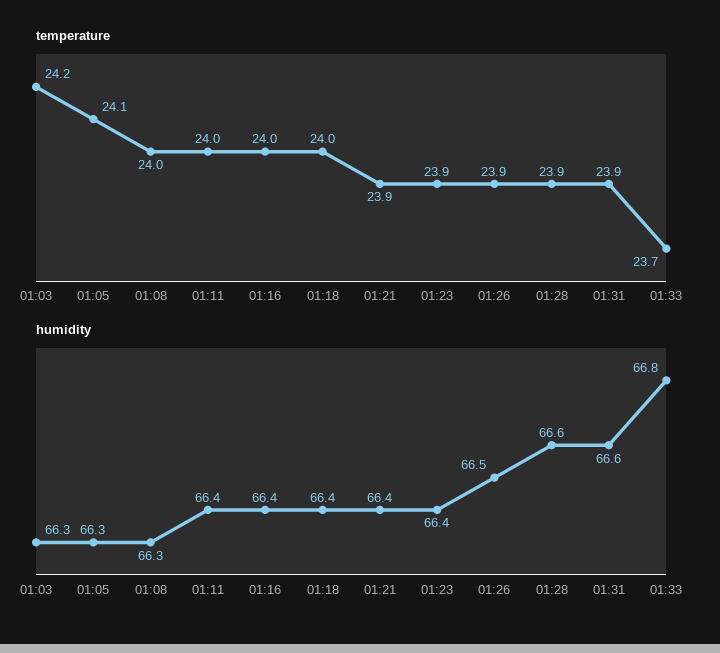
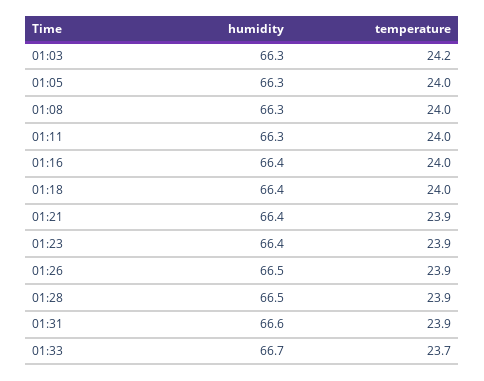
temperature, 01:05: 24.1 -> 24
humidity, 01:11: 66.4 -> 66.3
humidity, 01:28: 66.6 -> 66.5
humidity, 01:33: 66.8 -> 66.7

